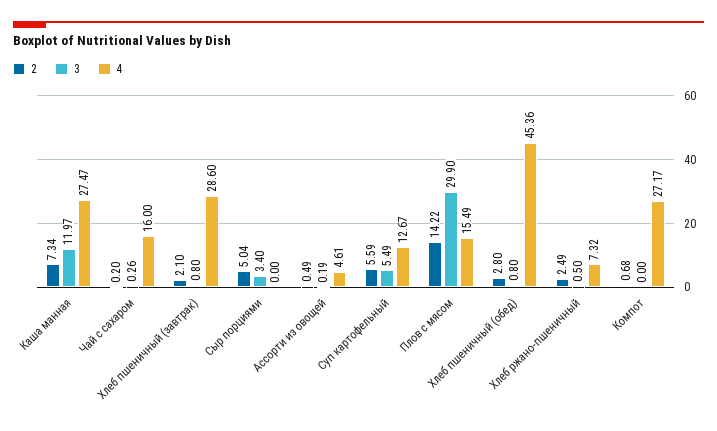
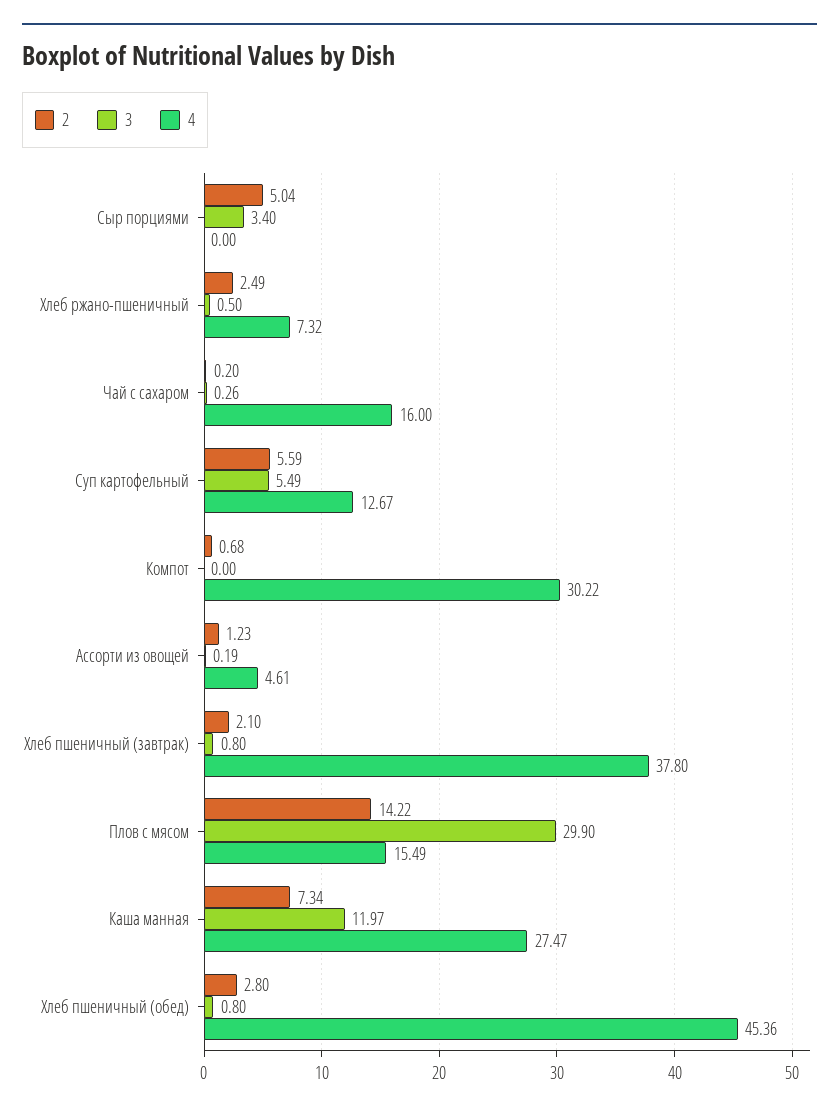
4, Хлеб пшеничный (завтрак): 28.6 -> 37.8
2, Ассорти из овощей: 0.49 -> 1.23
4, Компот: 27.17 -> 30.22

